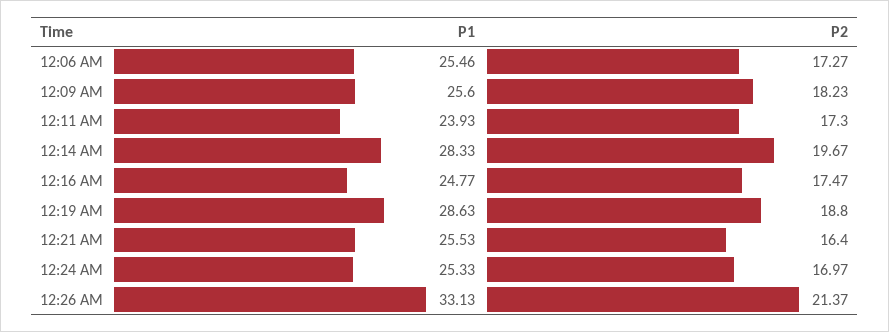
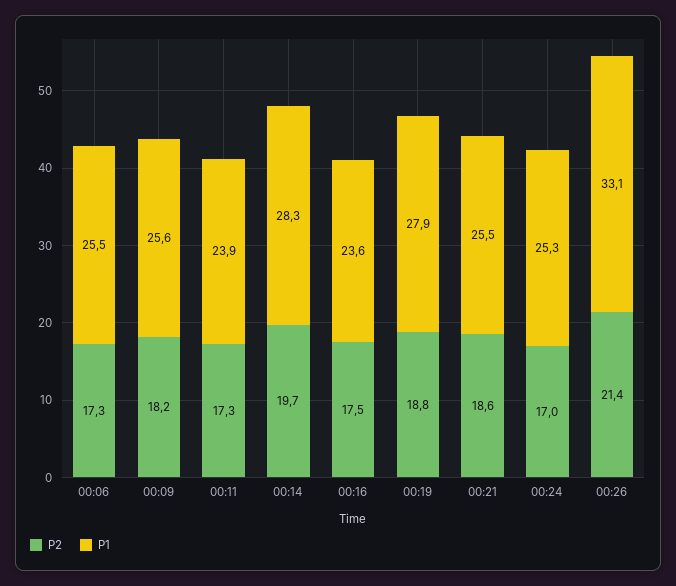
P1, 12:16 AM: 24.77 -> 23.6
P1, 12:19 AM: 28.63 -> 27.9
P2, 12:21 AM: 16.4 -> 18.6

